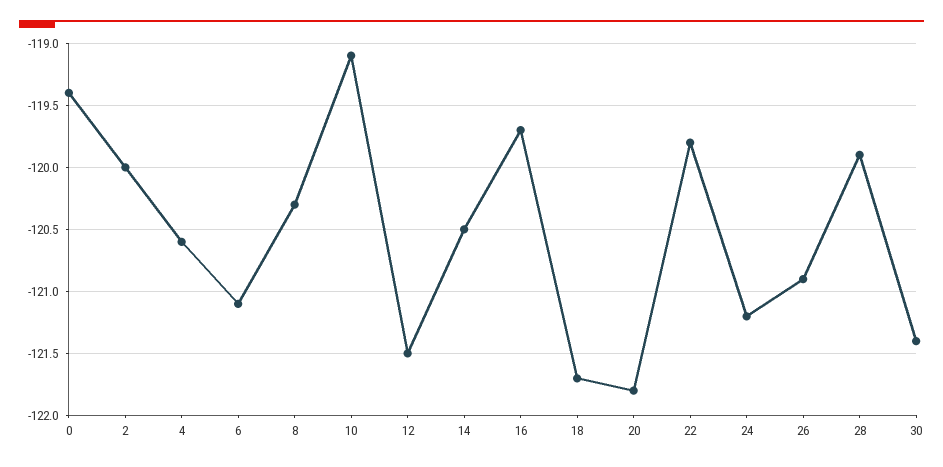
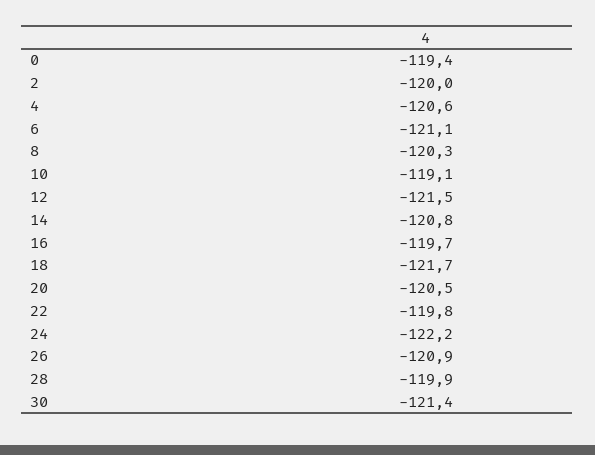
14: -120.5 -> -120.8
20: -121.8 -> -120.5
24: -121.2 -> -122.2

